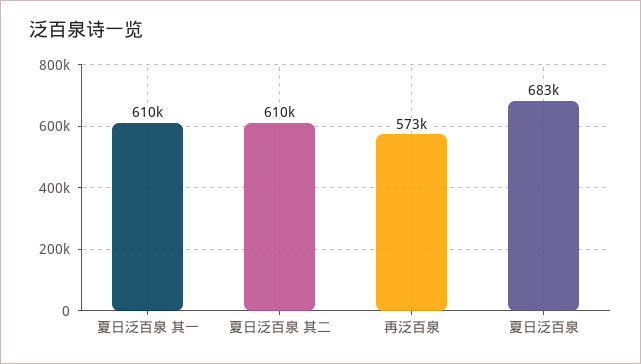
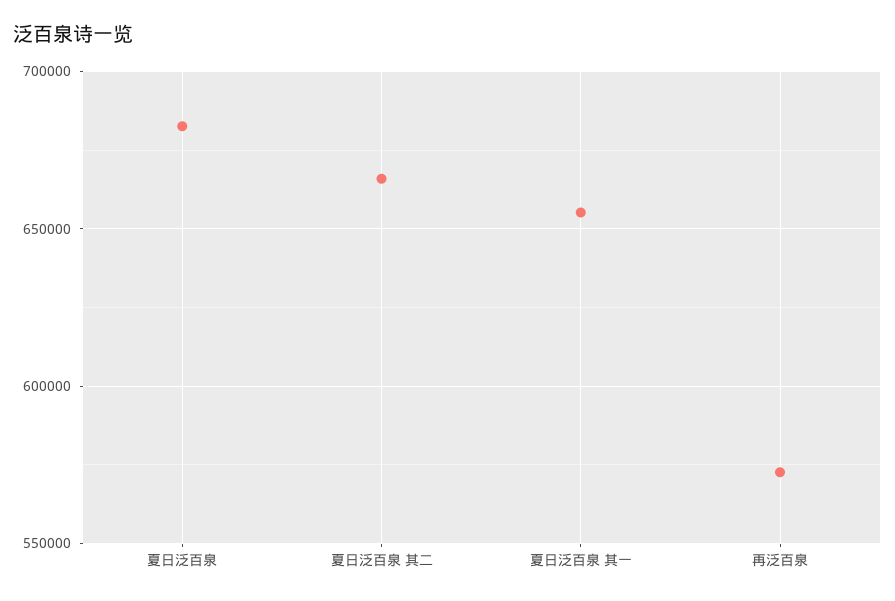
夏日泛百泉 其一: 610000 -> 655000
夏日泛百泉 其二: 610000 -> 665000

